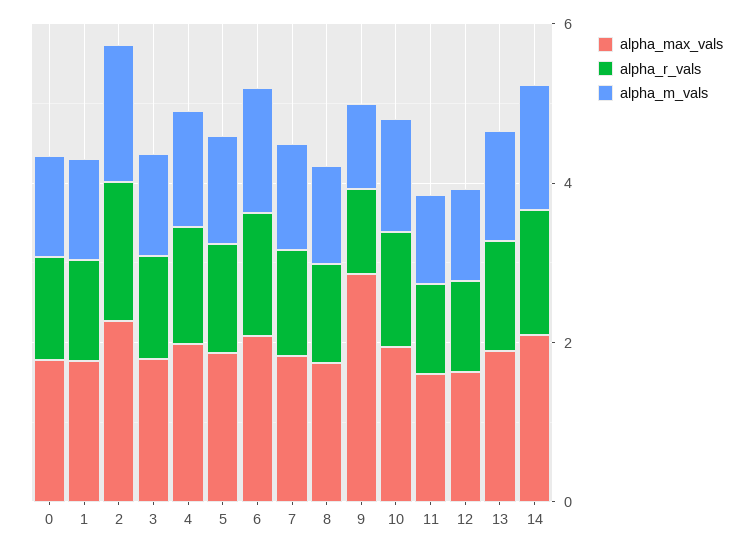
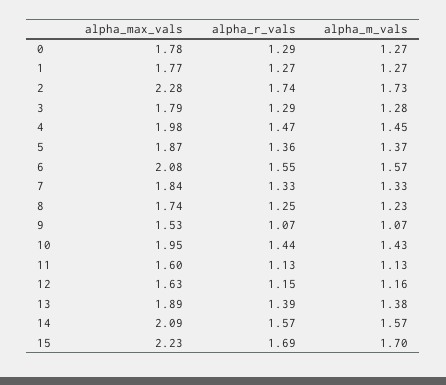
alpha_max_vals, 9: 3 -> 1.53
alpha_max_vals, 15: none -> 2.23
alpha_r_vals, 15: none -> 1.69
alpha_m_vals, 15: none -> 1.7

